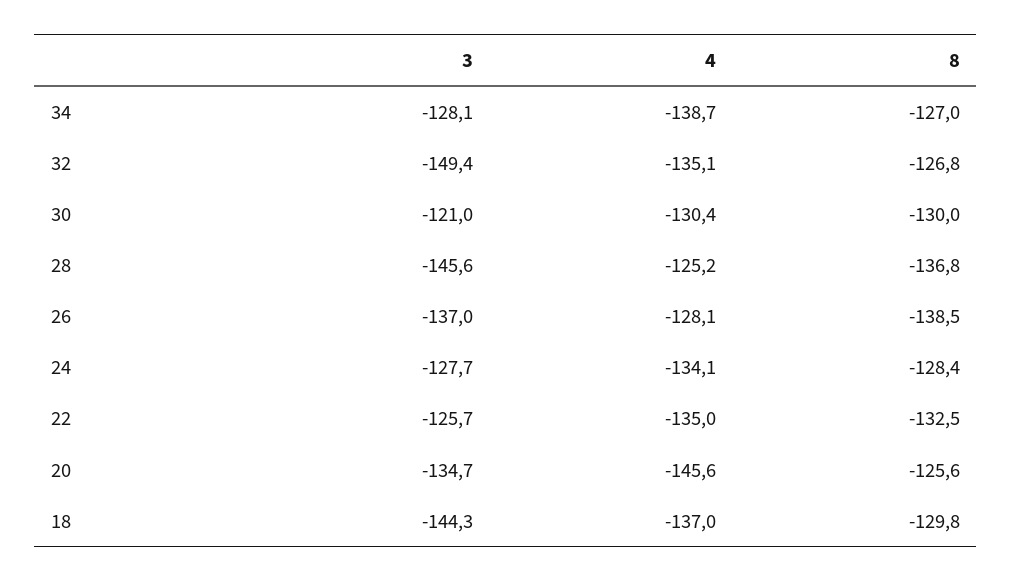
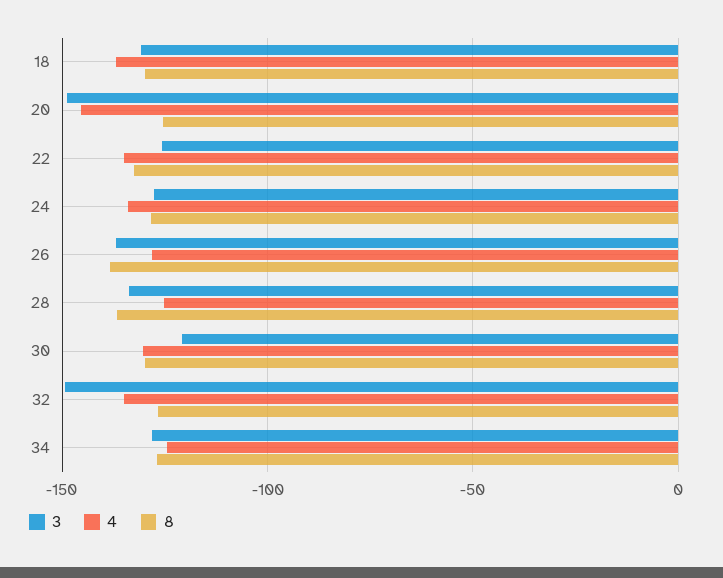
4, 34: -138.7 -> -125
3, 28: -145.6 -> -135
3, 20: -134.7 -> -150
3, 18: -144.3 -> -130

